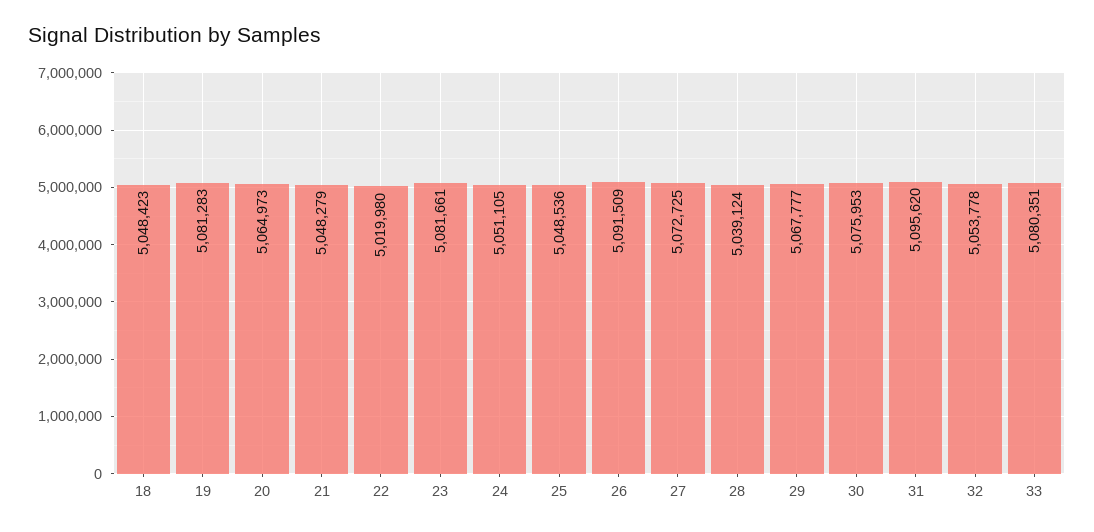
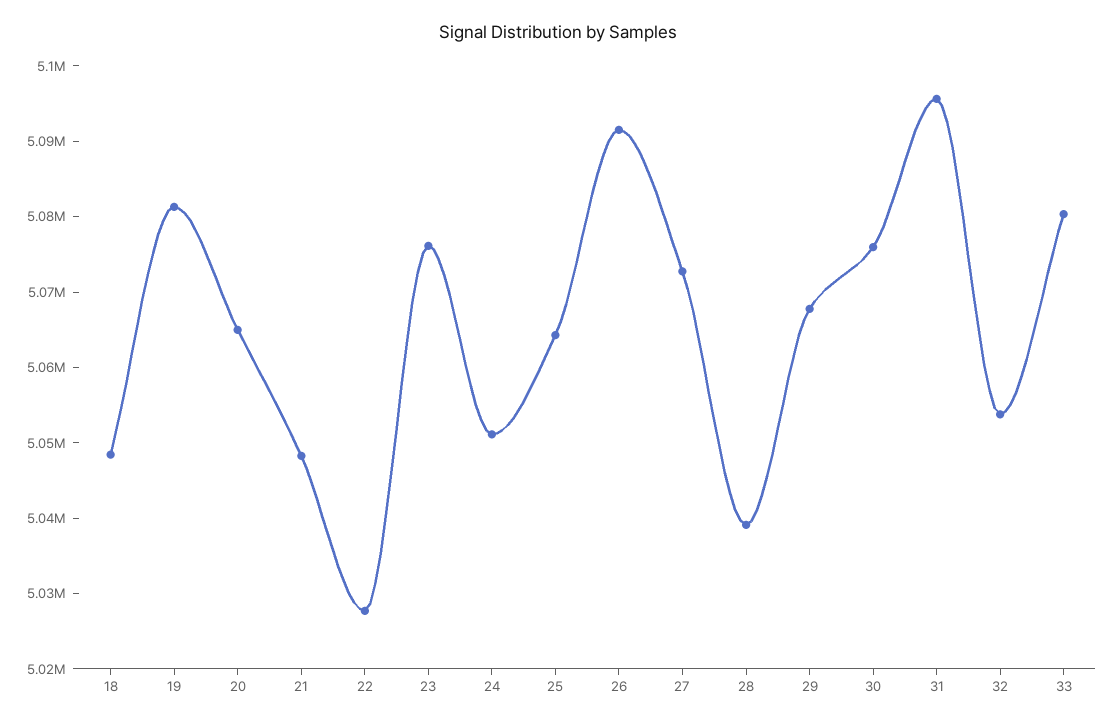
22: 5019980 -> 5028000
23: 5081661 -> 5076000
25: 5048536 -> 5064000

